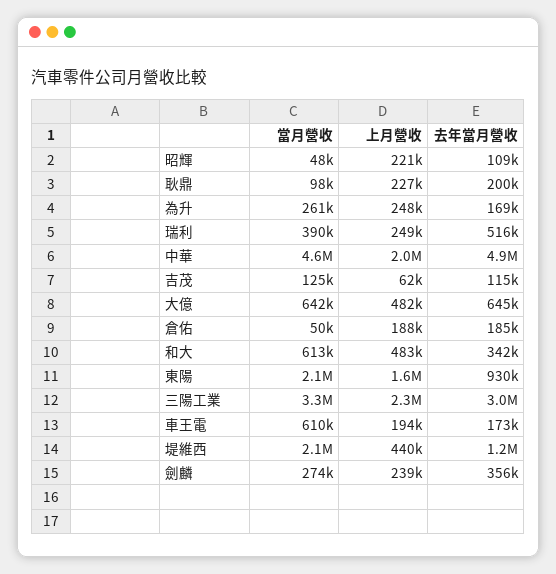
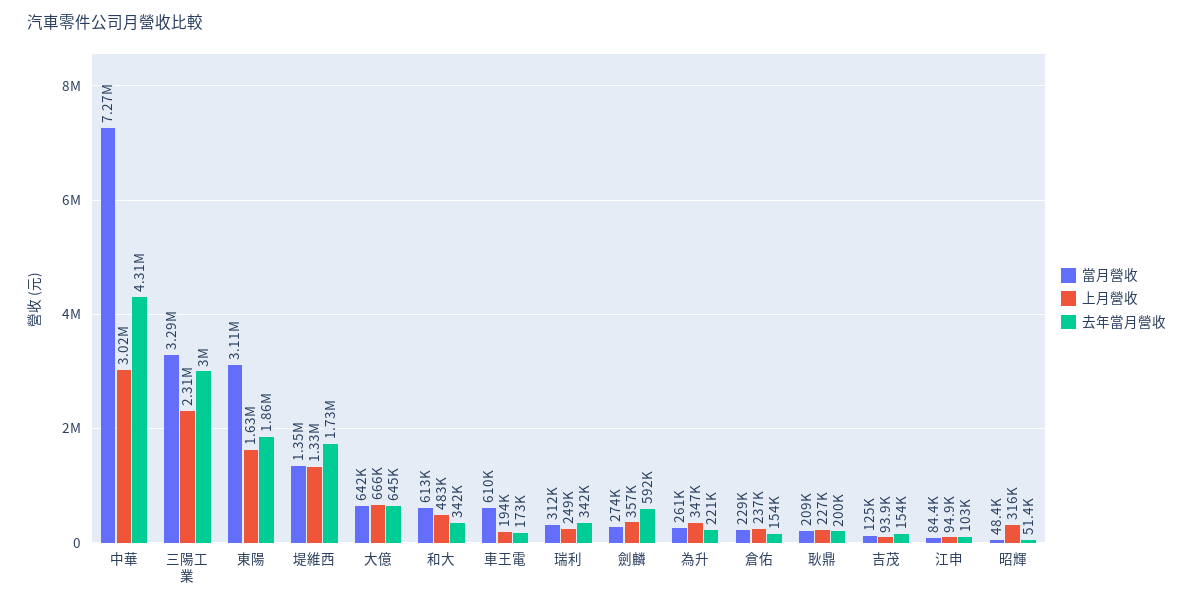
上月營收, 昭輝: 221000 -> 316000
去年當月營收, 昭輝: 109000 -> 51400
當月營收, 耿鼎: 98000 -> 209000
上月營收, 為升: 248000 -> 347000
去年當月營收, 為升: 169000 -> 221000
當月營收, 瑞利: 390000 -> 312000
去年當月營收, 瑞利: 516000 -> 342000
當月營收, 中華: 4600000 -> 7270000
上月營收, 中華: 2000000 -> 3020000
去年當月營收, 中華: 4900000 -> 4310000
上月營收, 吉茂: 62000 -> 93900
去年當月營收, 吉茂: 115000 -> 154000
上月營收, 大億: 482000 -> 666000
當月營收, 倉佑: 50000 -> 229000
上月營收, 倉佑: 188000 -> 237000
去年當月營收, 倉佑: 185000 -> 154000
當月營收, 東陽: 2100000 -> 3110000
去年當月營收, 東陽: 930000 -> 1860000
當月營收, 堤維西: 2100000 -> 1350000
上月營收, 堤維西: 440000 -> 1330000
去年當月營收, 堤維西: 1200000 -> 1730000
上月營收, 劍麟: 239000 -> 357000
去年當月營收, 劍麟: 356000 -> 592000
當月營收, 江申: none -> 84400
上月營收, 江申: none -> 94900
去年當月營收, 江申: none -> 103000

